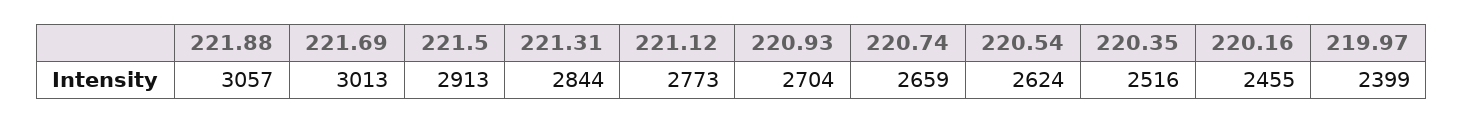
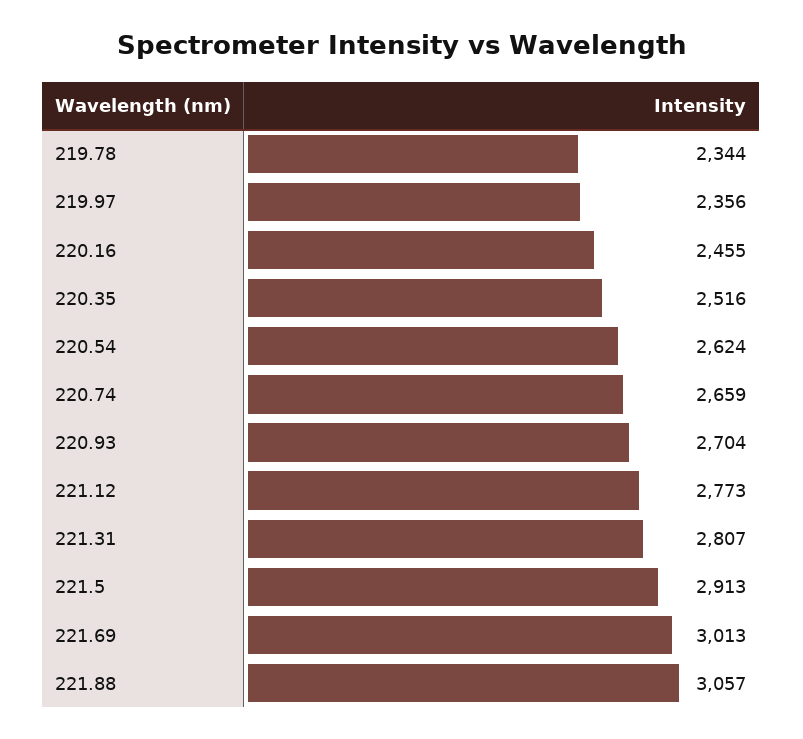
221.31: 2844 -> 2807
219.97: 2399 -> 2356
219.78: none -> 2344

